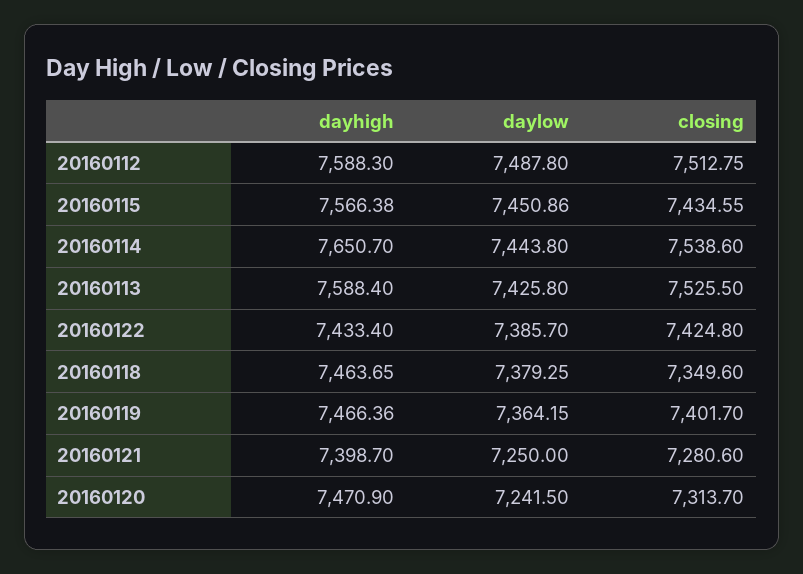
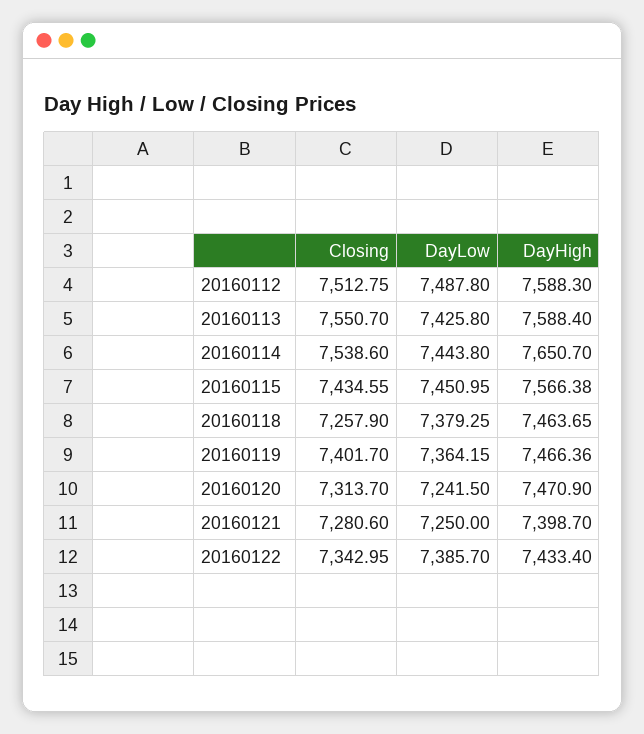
daylow, 20160115: 7450.86 -> 7450.95
closing, 20160113: 7525.5 -> 7550.7
closing, 20160122: 7424.8 -> 7342.95
closing, 20160118: 7349.6 -> 7257.9

